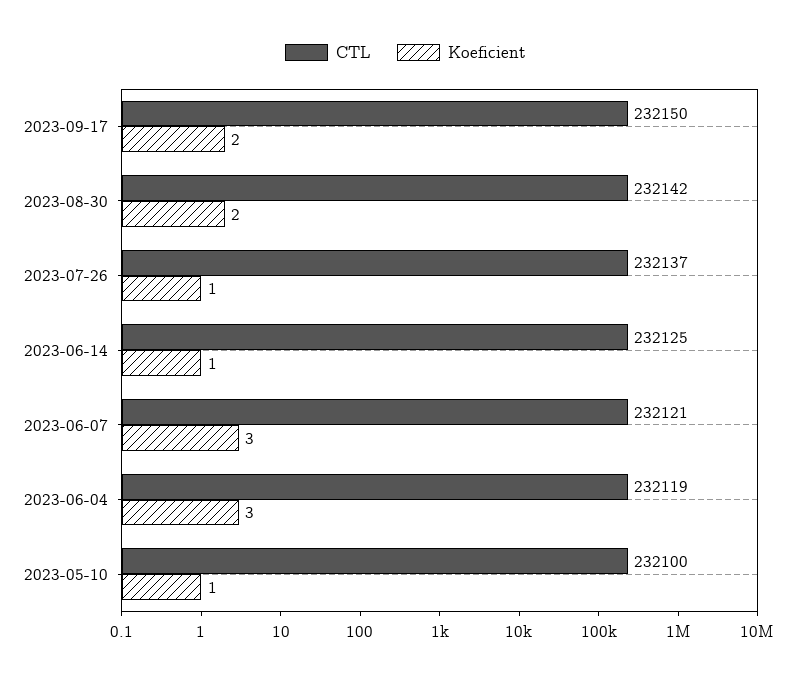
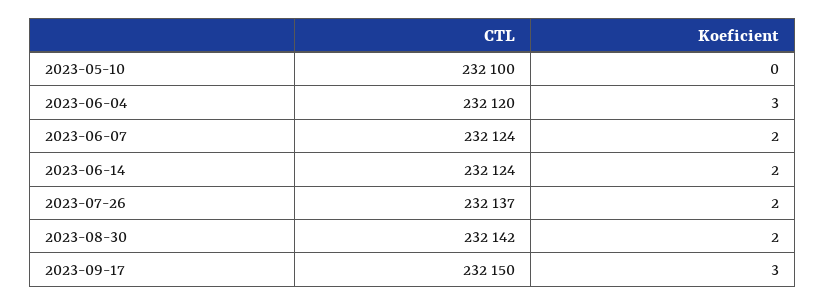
Koeficient, 2023-09-17: 2 -> 3
Koeficient, 2023-07-26: 1 -> 2
CTL, 2023-06-14: 232125 -> 232124
Koeficient, 2023-06-14: 1 -> 2
CTL, 2023-06-07: 232121 -> 232124
Koeficient, 2023-06-07: 3 -> 2
CTL, 2023-06-04: 232119 -> 232120
Koeficient, 2023-05-10: 1 -> 0

